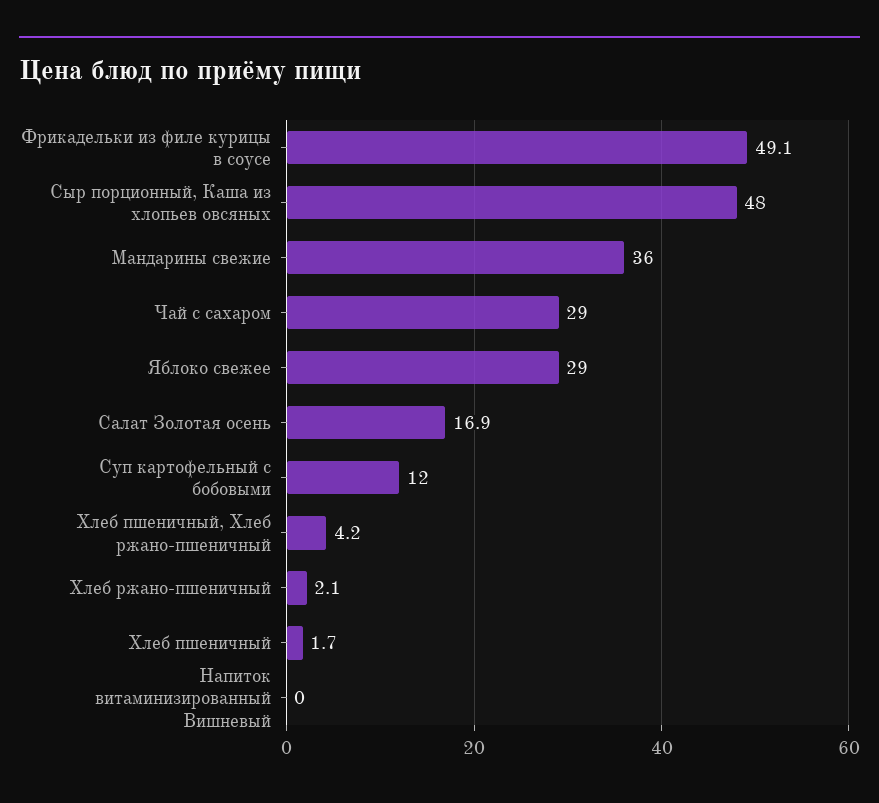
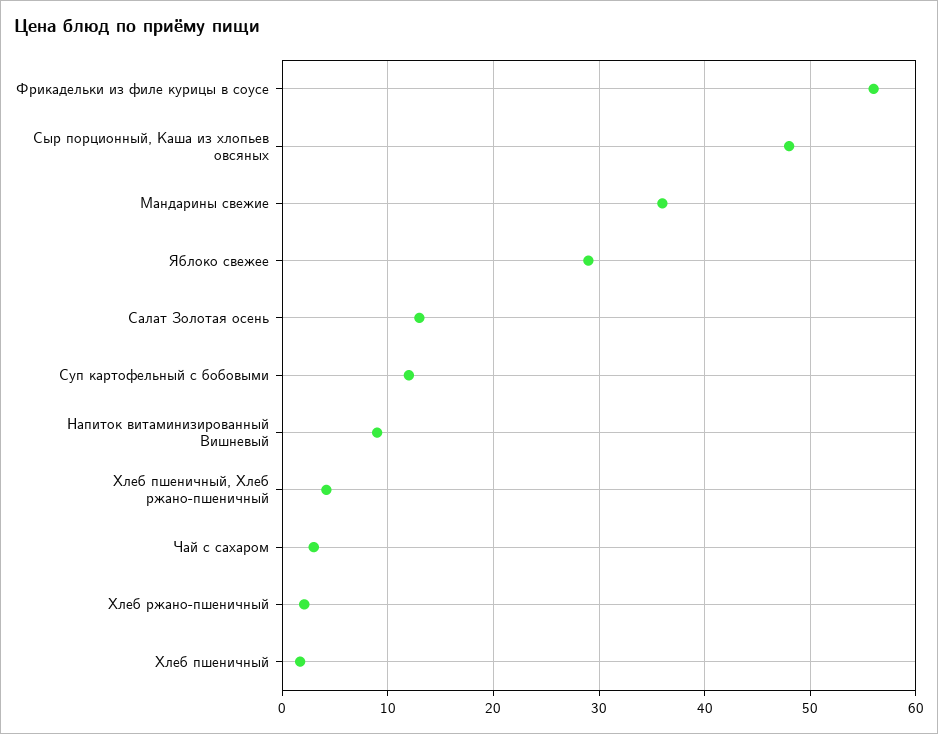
Фрикадельки из филе курицы в соусе: 49.1 -> 56
Чай с сахаром: 29 -> 3
Салат Золотая осень: 16.9 -> 13
Напиток витаминизированный Вишневый: 0 -> 9

